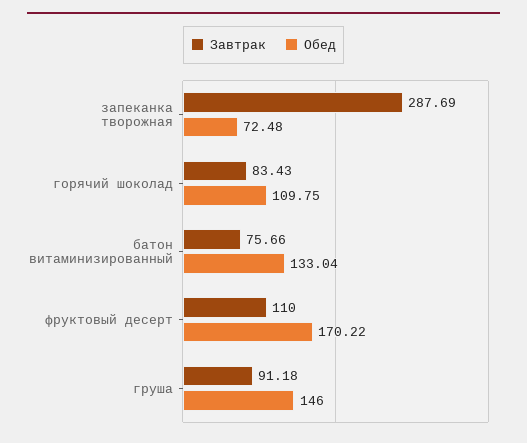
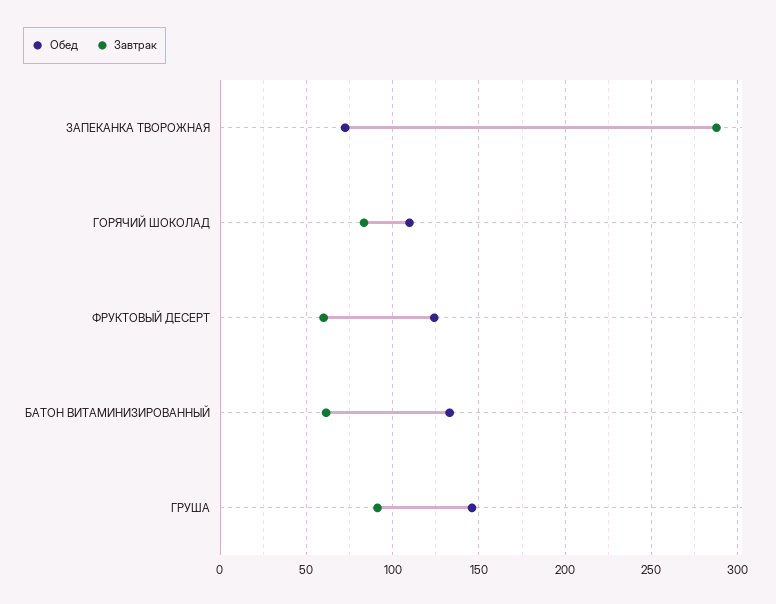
Завтрак, батон витаминизированный: 75.66 -> 60
Завтрак, фруктовый десерт: 110 -> 60
Обед, фруктовый десерт: 170.22 -> 125

